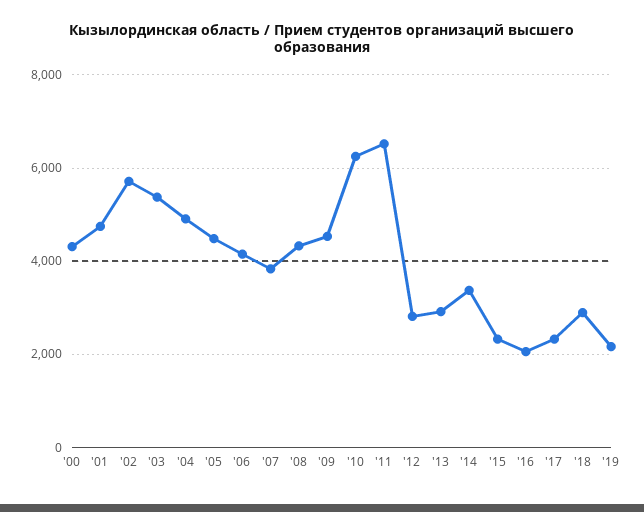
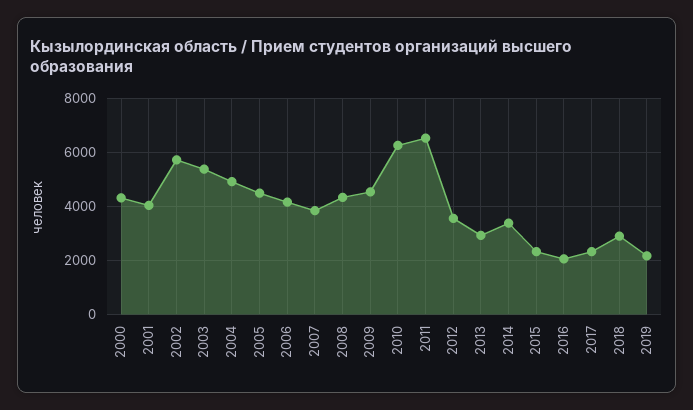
'01: 4800 -> 4000
'12: 2800 -> 3500

